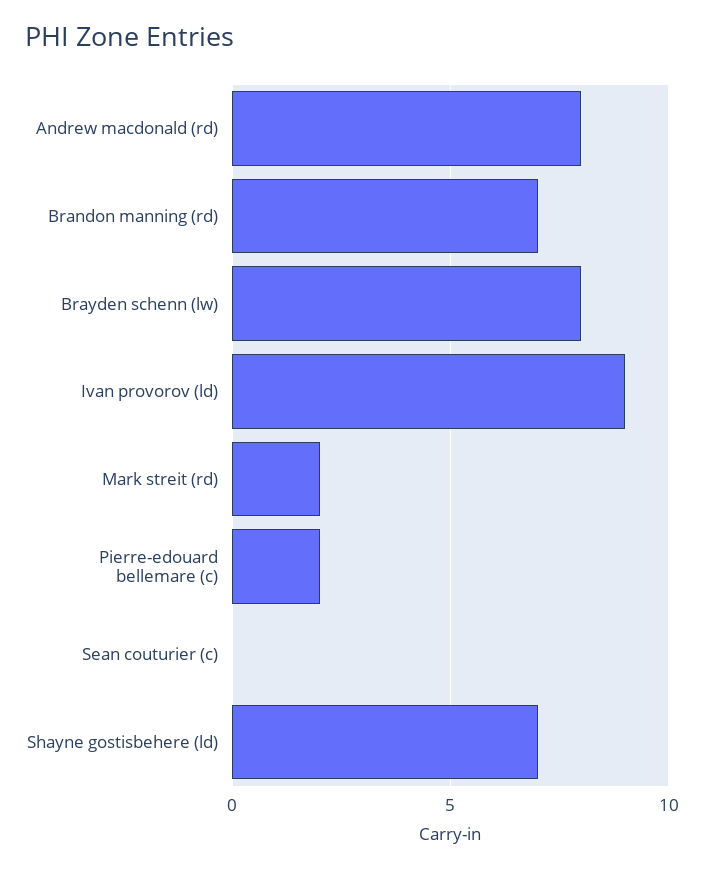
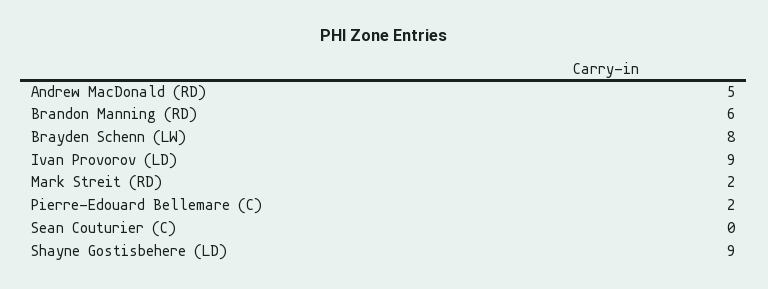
Andrew macdonald (rd): 8 -> 5
Brandon manning (rd): 7 -> 6
Shayne gostisbehere (ld): 7 -> 9

